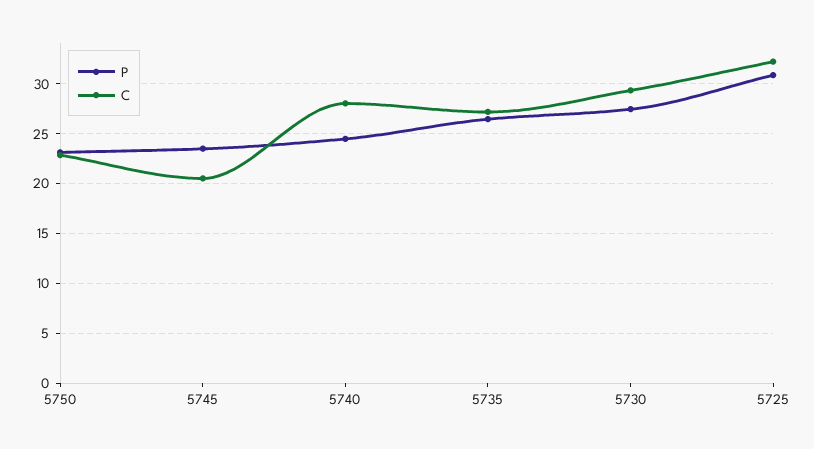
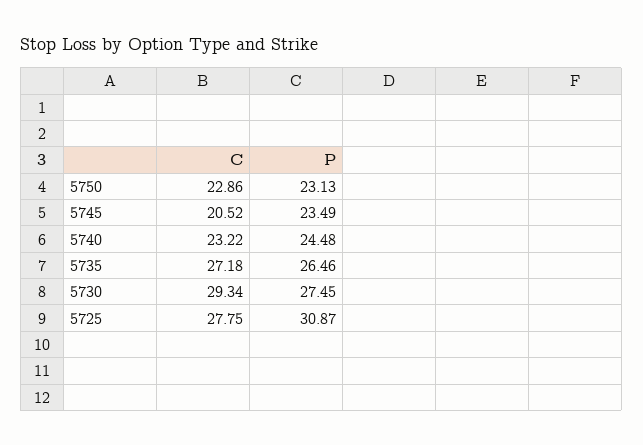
C, 5740: 28 -> 23.22
C, 5725: 32 -> 27.75

